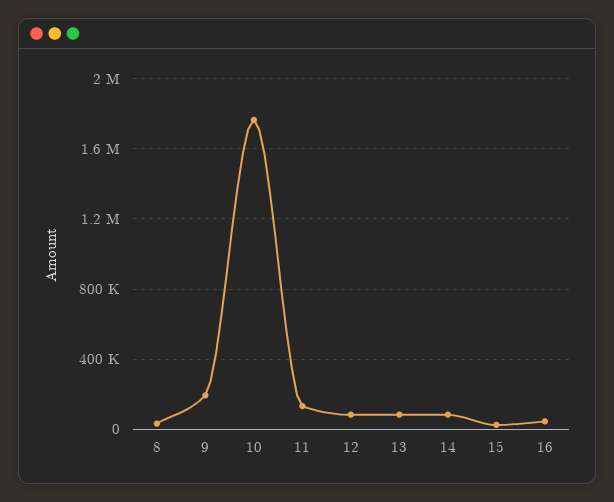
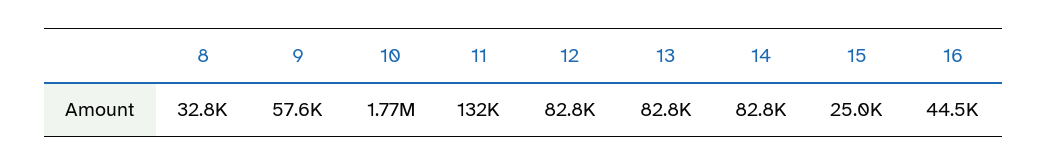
9: 200000 -> 57600

